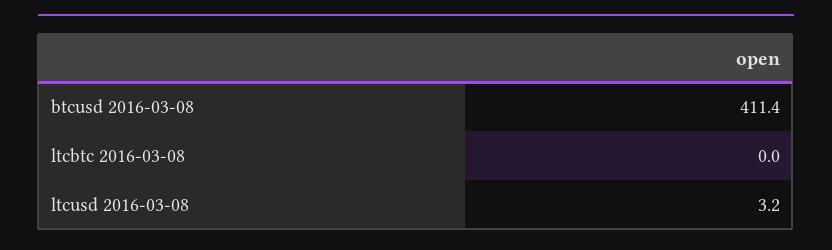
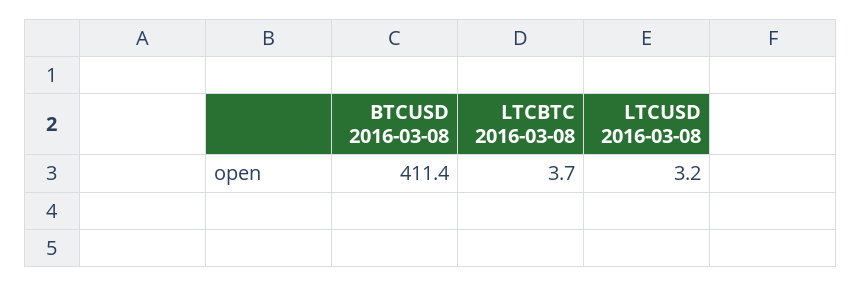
ltcbtc 2016-03-08: 0 -> 3.7

